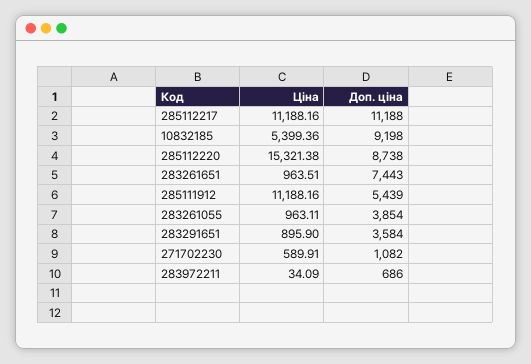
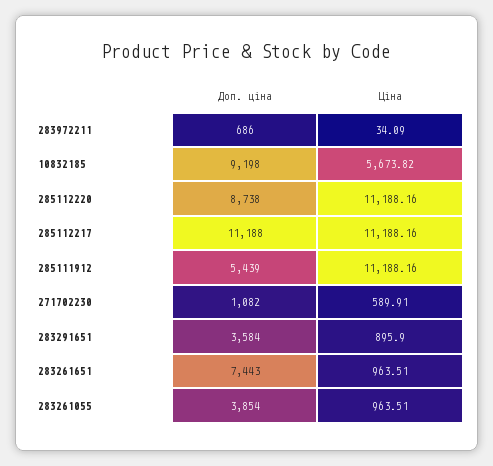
Ціна, 10832185: 5399.36 -> 5673.82
Ціна, 285112220: 15321.38 -> 11188.16
Ціна, 283261055: 963.11 -> 963.51

